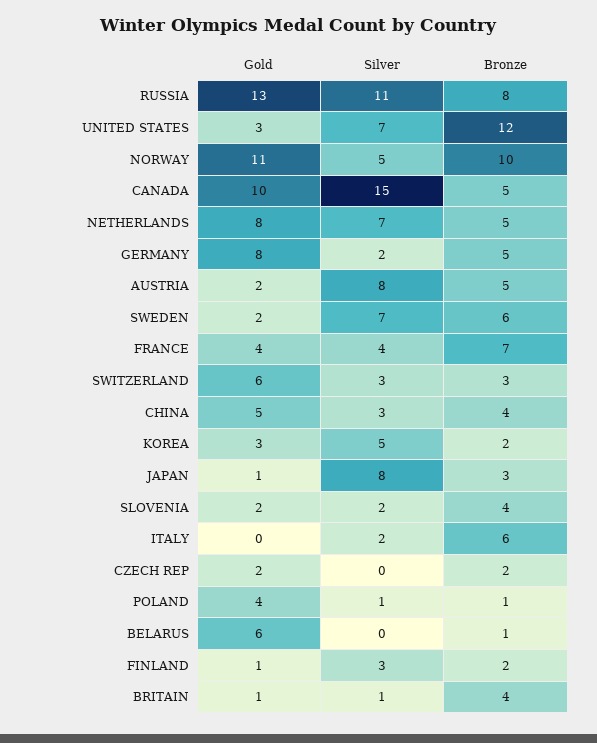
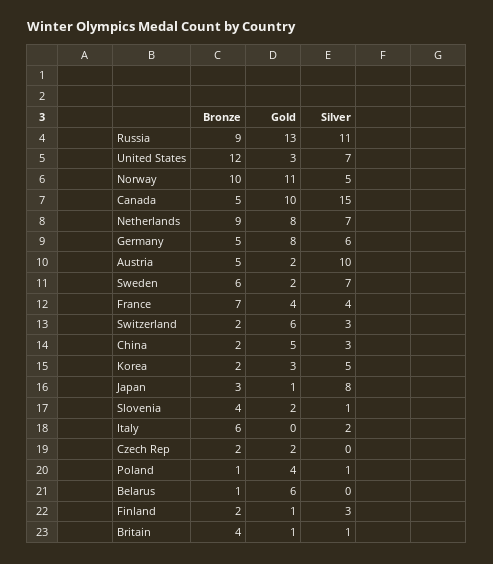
Bronze, RUSSIA: 8 -> 9
Bronze, NETHERLANDS: 5 -> 9
Silver, GERMANY: 2 -> 6
Silver, AUSTRIA: 8 -> 10
Bronze, SWITZERLAND: 3 -> 2
Bronze, CHINA: 4 -> 2
Silver, SLOVENIA: 2 -> 1

